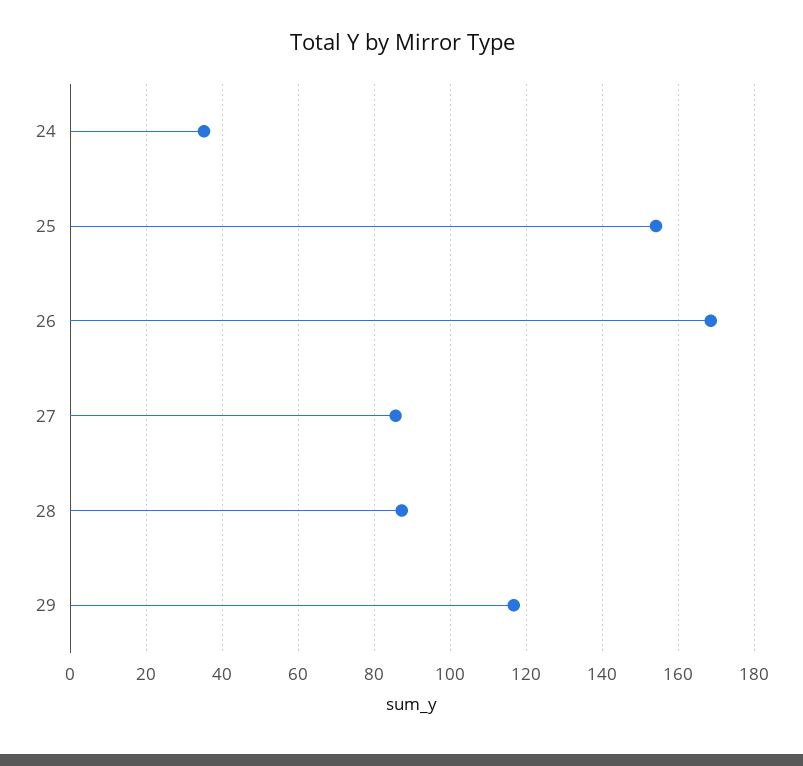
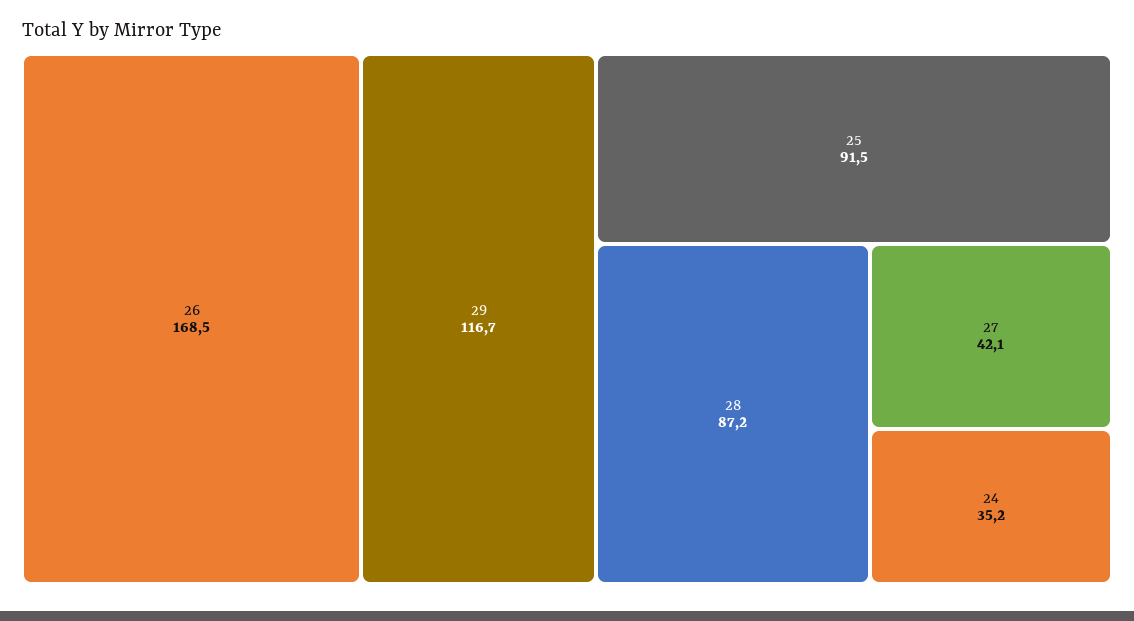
25: 154 -> 91.5
27: 86 -> 42.1

